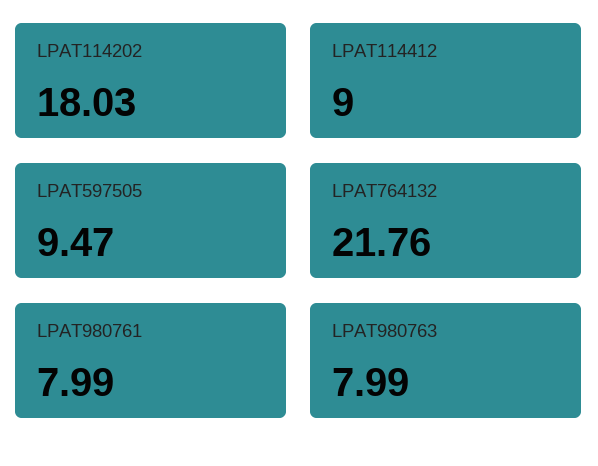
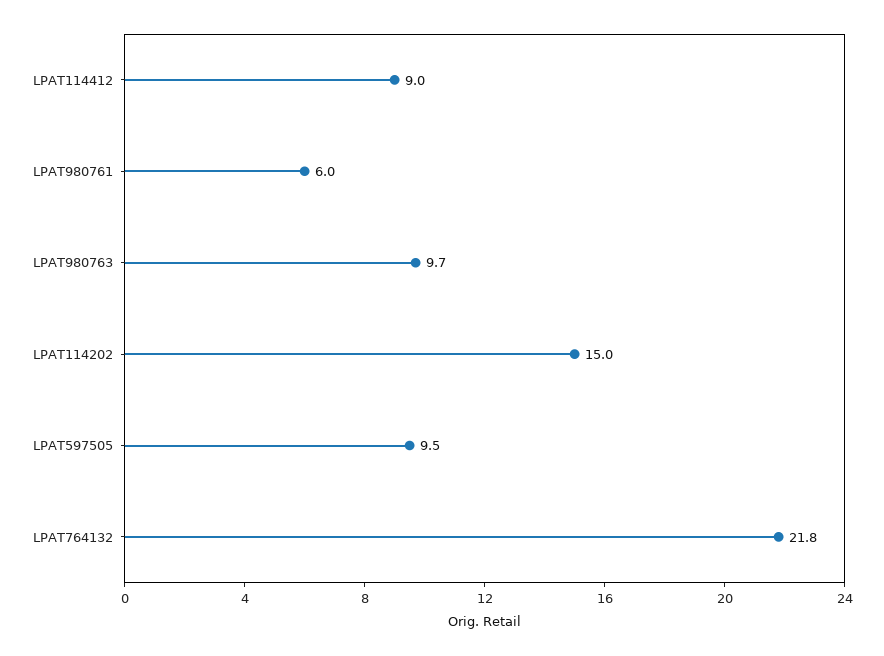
LPAT114202: 18.03 -> 15
LPAT980761: 7.99 -> 6
LPAT980763: 7.99 -> 9.7

